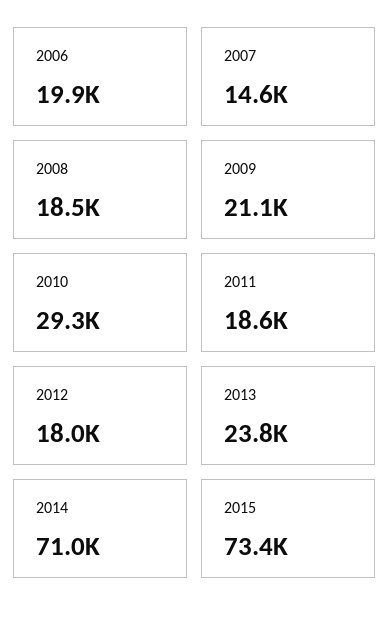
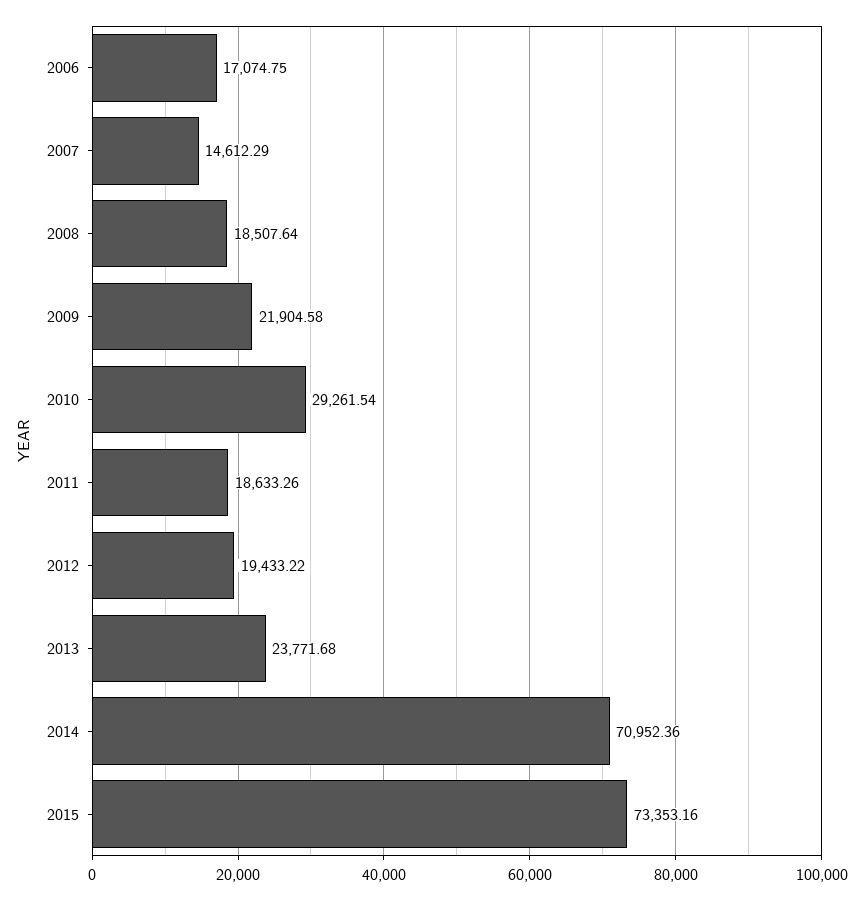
2006: 19900 -> 17074.75
2009: 21100 -> 21904.58
2012: 18000 -> 19433.22

